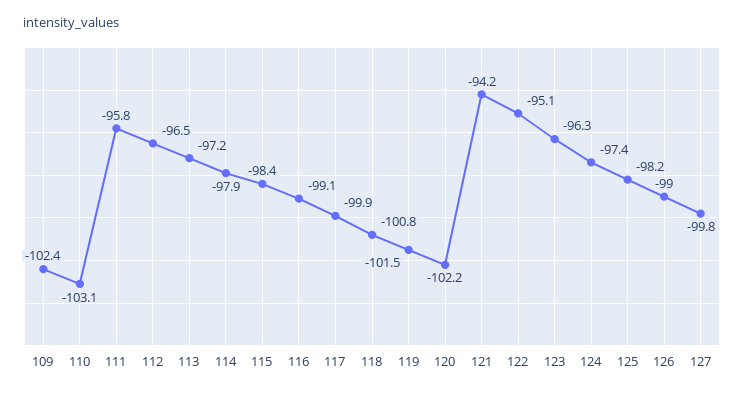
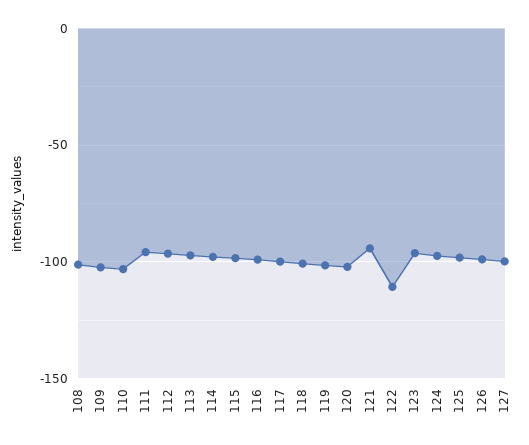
122: -95.1 -> -110
108: none -> -100

